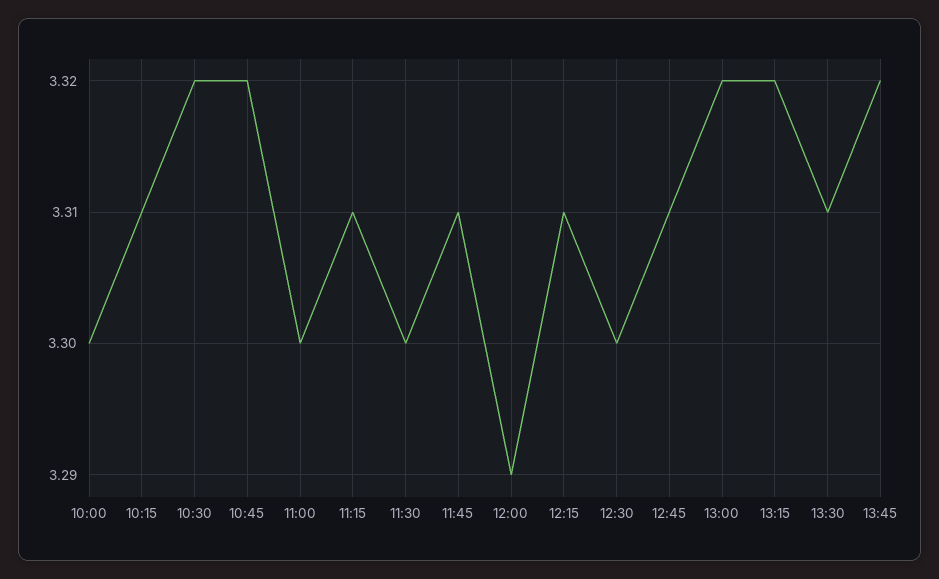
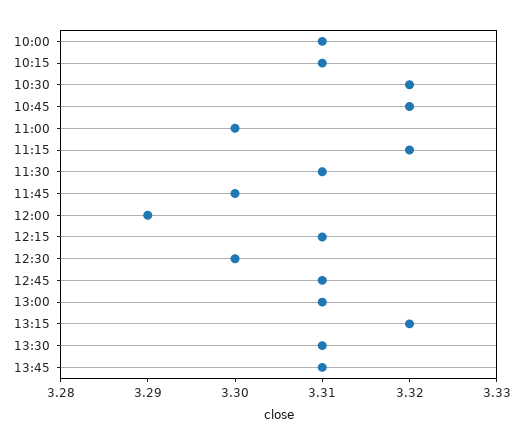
10:00: 3.3 -> 3.31
11:15: 3.31 -> 3.32
11:30: 3.3 -> 3.31
11:45: 3.31 -> 3.3
13:00: 3.32 -> 3.31
13:45: 3.32 -> 3.31

